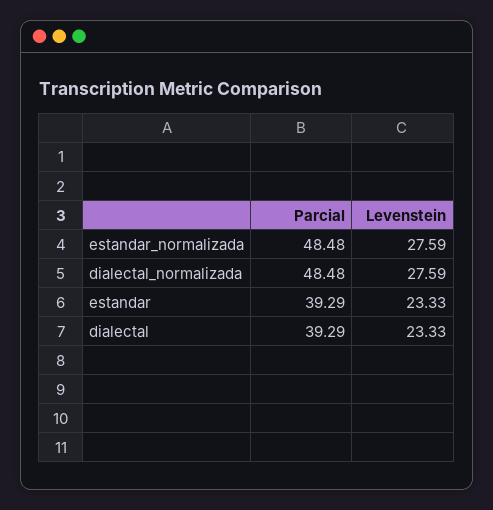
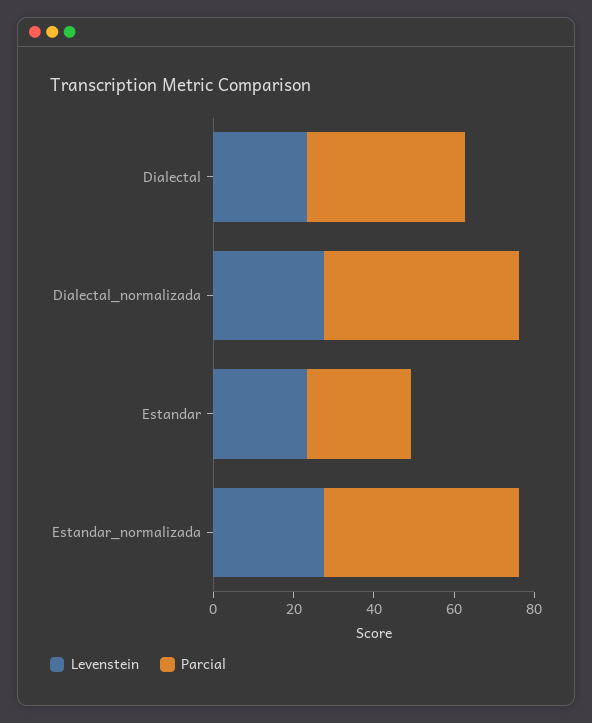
Parcial, estandar: 39.29 -> 25

